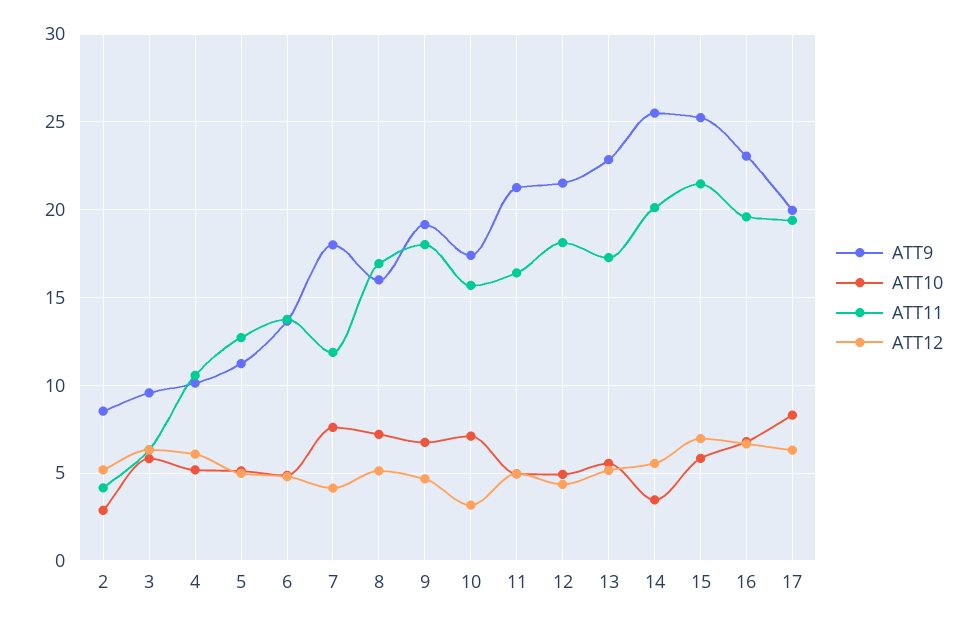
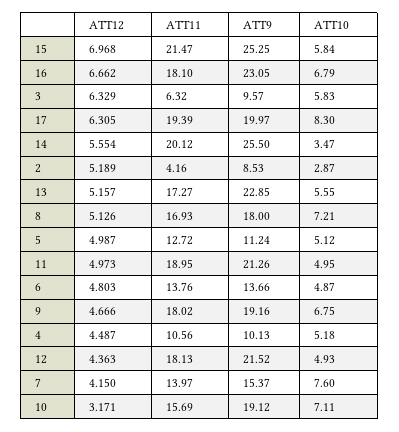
ATT12, 4: 6 -> 4.487
ATT9, 7: 18 -> 15.37
ATT11, 7: 12 -> 13.97
ATT9, 8: 16 -> 18
ATT9, 10: 17.5 -> 19.12
ATT11, 11: 16.5 -> 18.95
ATT11, 16: 19.5 -> 18.1

